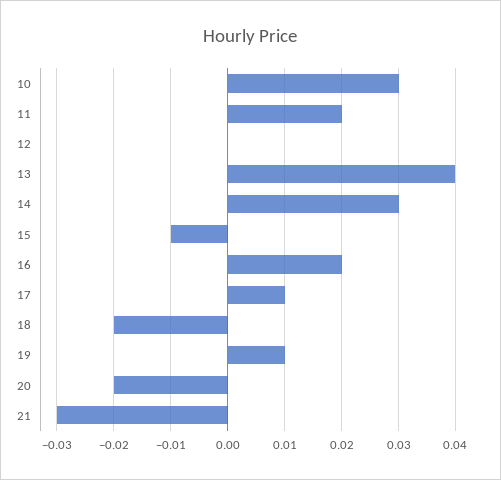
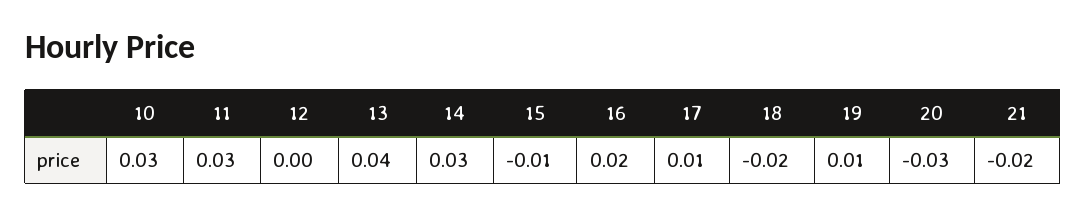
11: 0.02 -> 0.03
20: -0.02 -> -0.03
21: -0.03 -> -0.02

